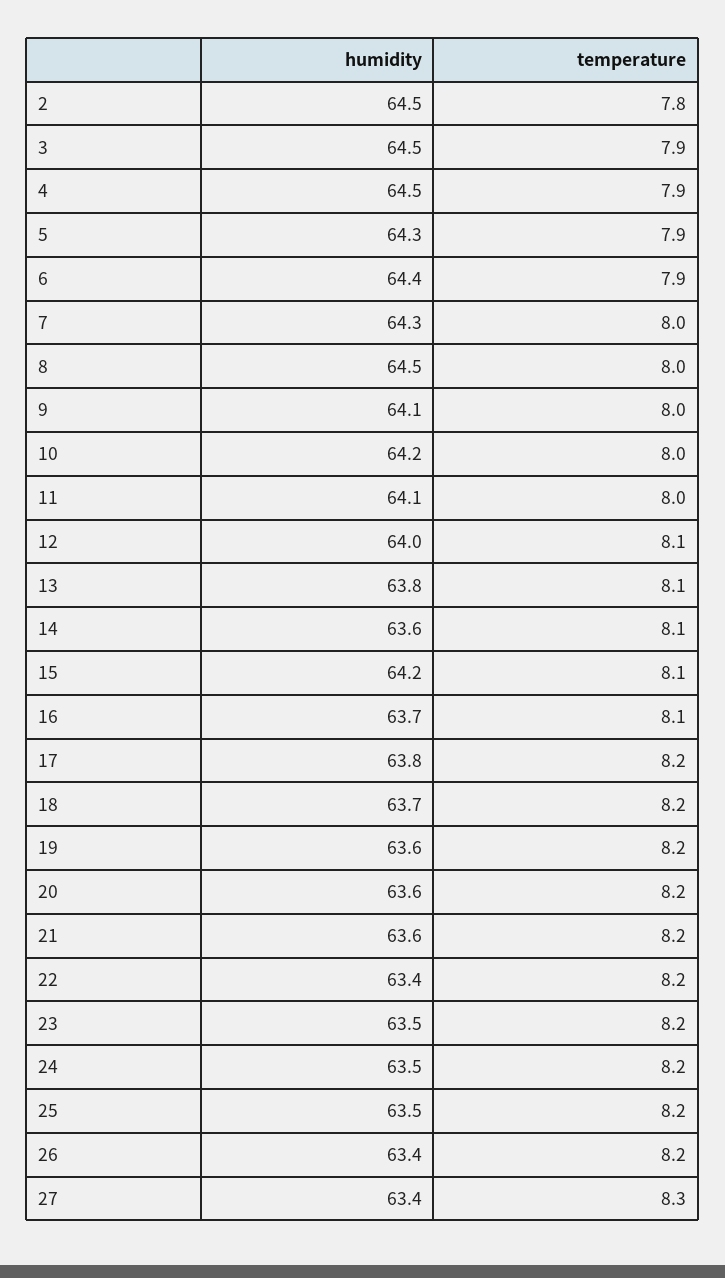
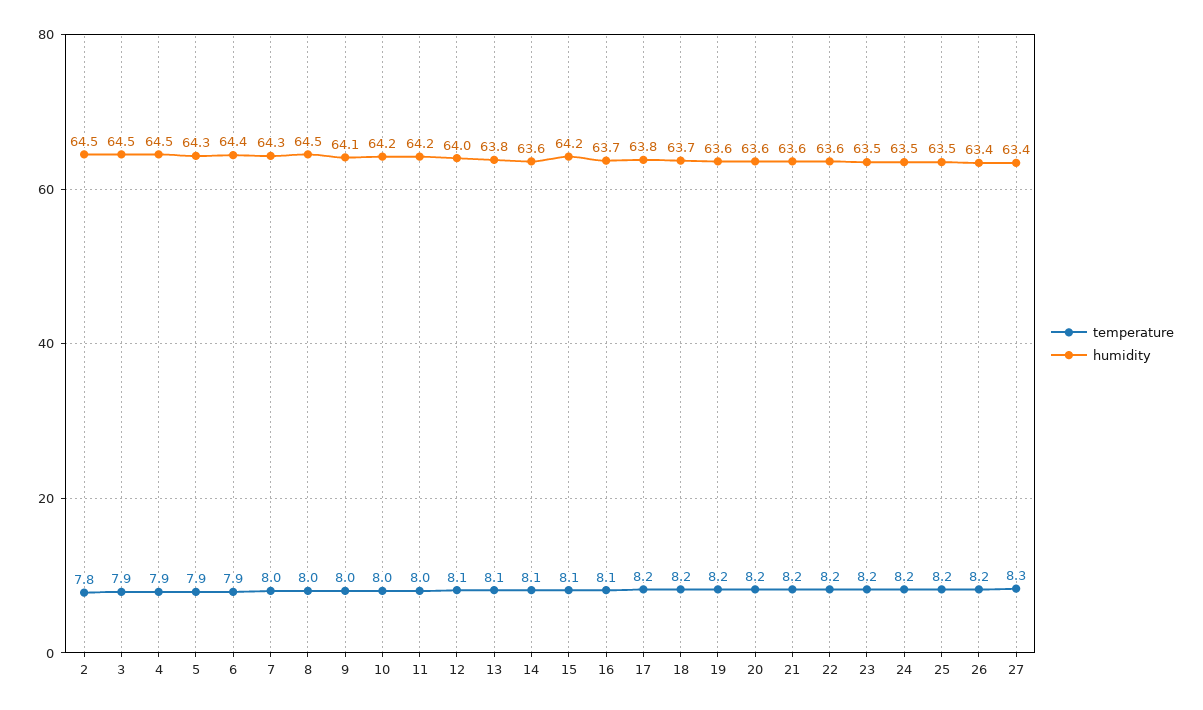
humidity, 11: 64.1 -> 64.2
humidity, 22: 63.4 -> 63.6

